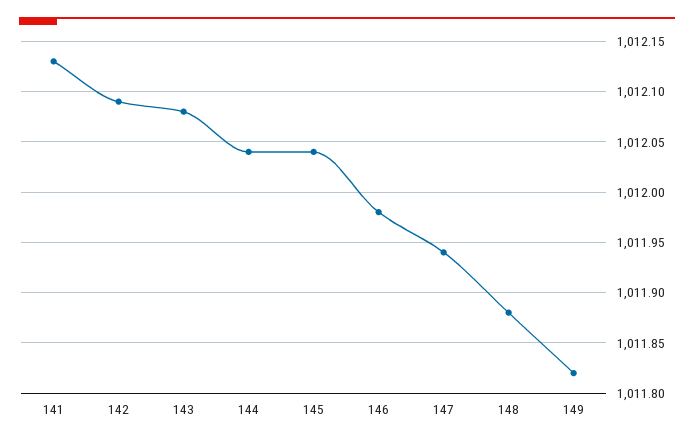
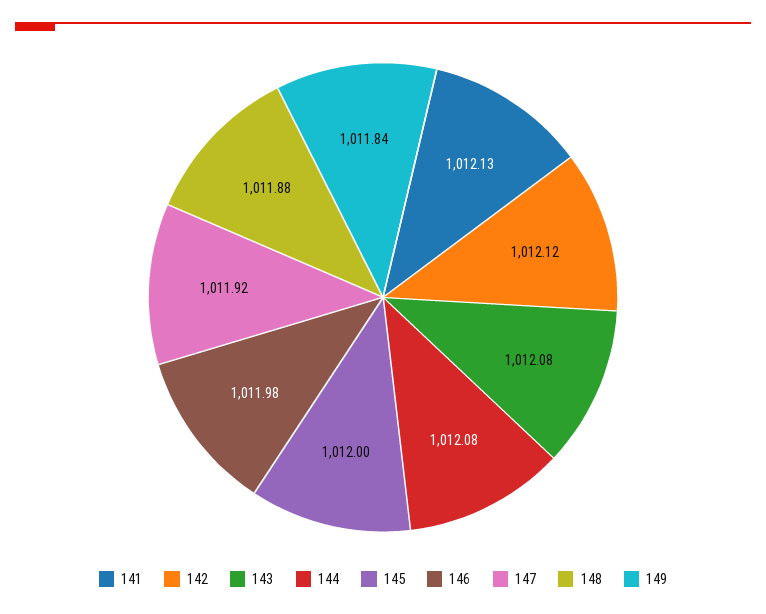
142: 1012.09 -> 1012.12
144: 1012.04 -> 1012.08
145: 1012.04 -> 1012
147: 1011.94 -> 1011.92
149: 1011.82 -> 1011.84

